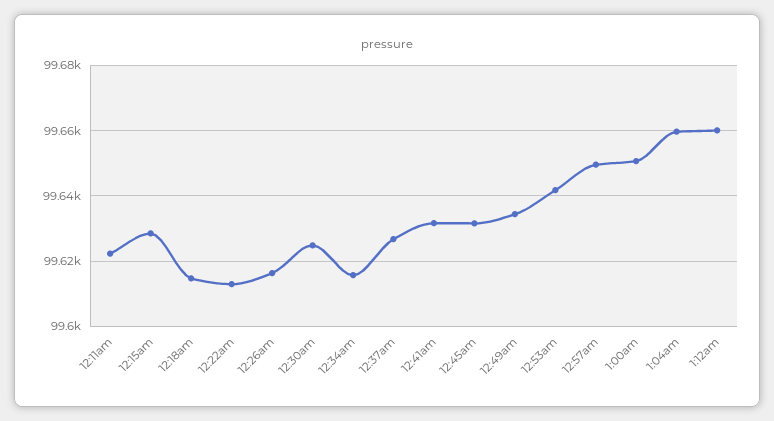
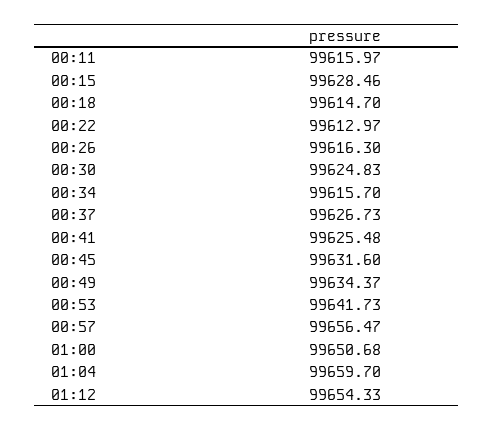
12:11am: 99622 -> 99615.97
12:41am: 99632 -> 99625.48
12:57am: 99650 -> 99656.47
1:12am: 99660 -> 99654.33

